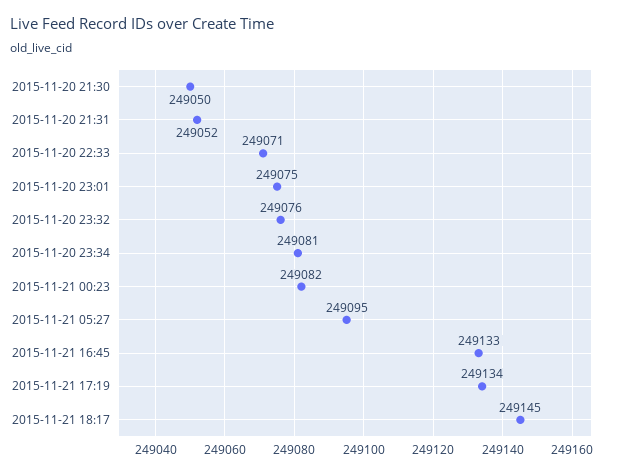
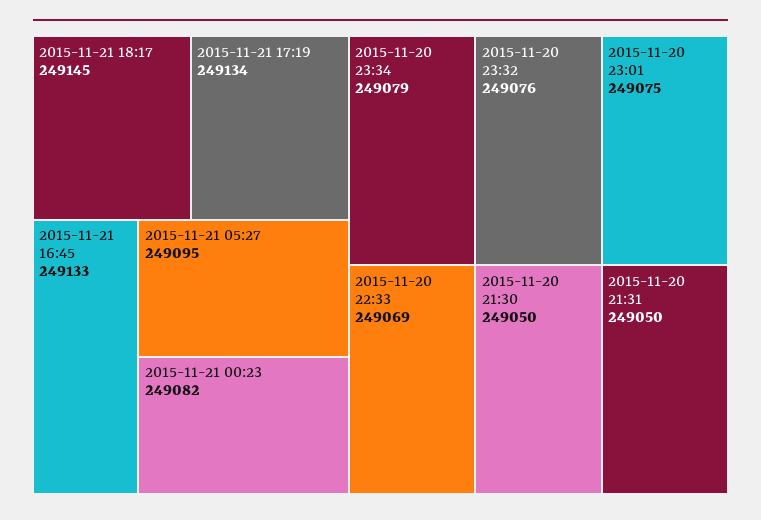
2015-11-20 21:31: 249052 -> 249050
2015-11-20 22:33: 249071 -> 249069
2015-11-20 23:34: 249081 -> 249079

